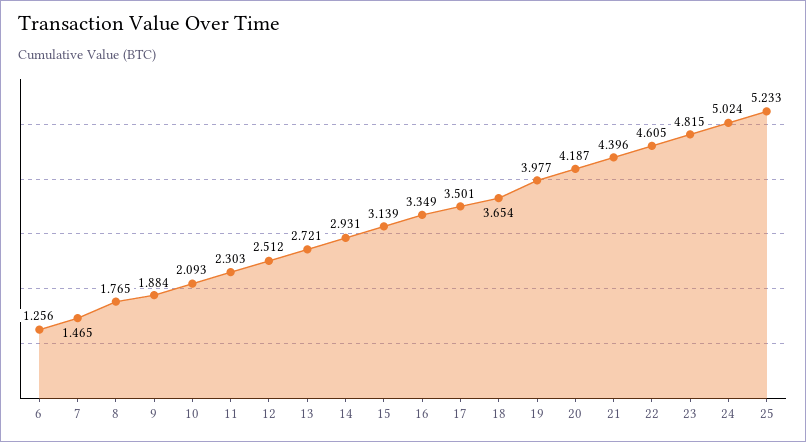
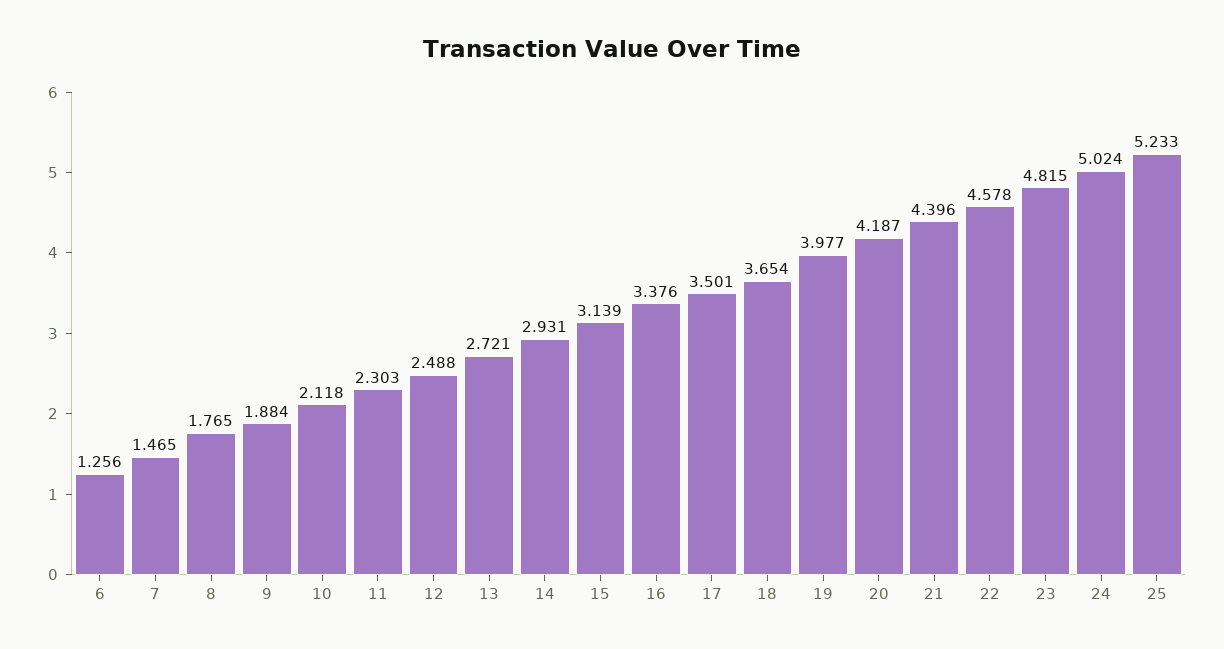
10: 2.093 -> 2.118
12: 2.512 -> 2.488
16: 3.349 -> 3.376
22: 4.605 -> 4.578

